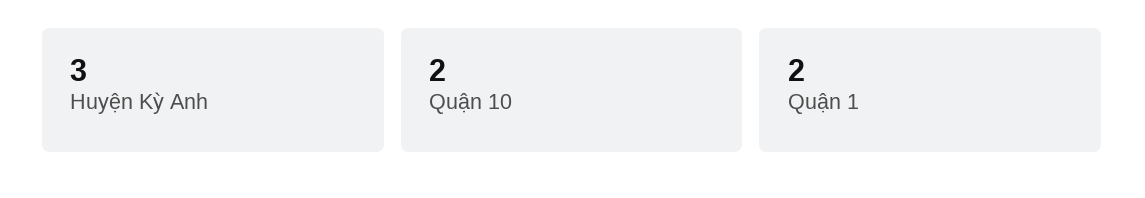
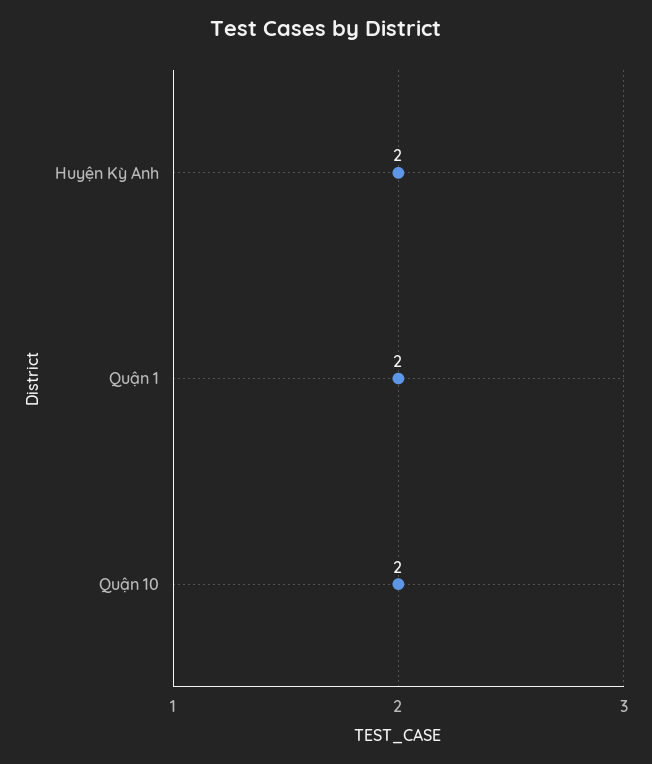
Huyện Kỳ Anh: 3 -> 2

